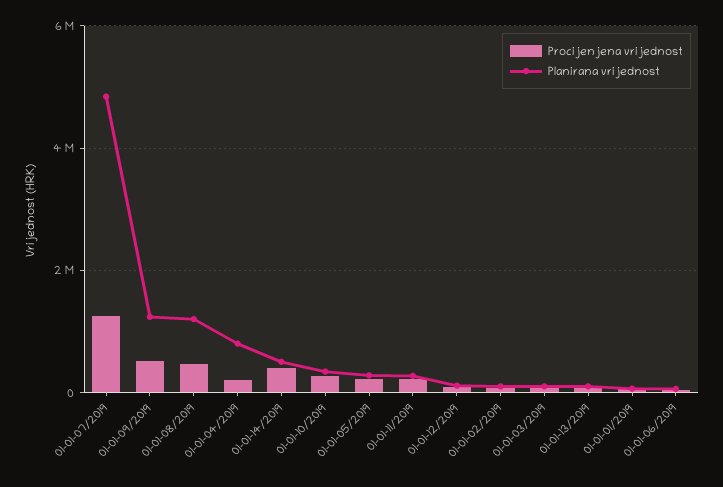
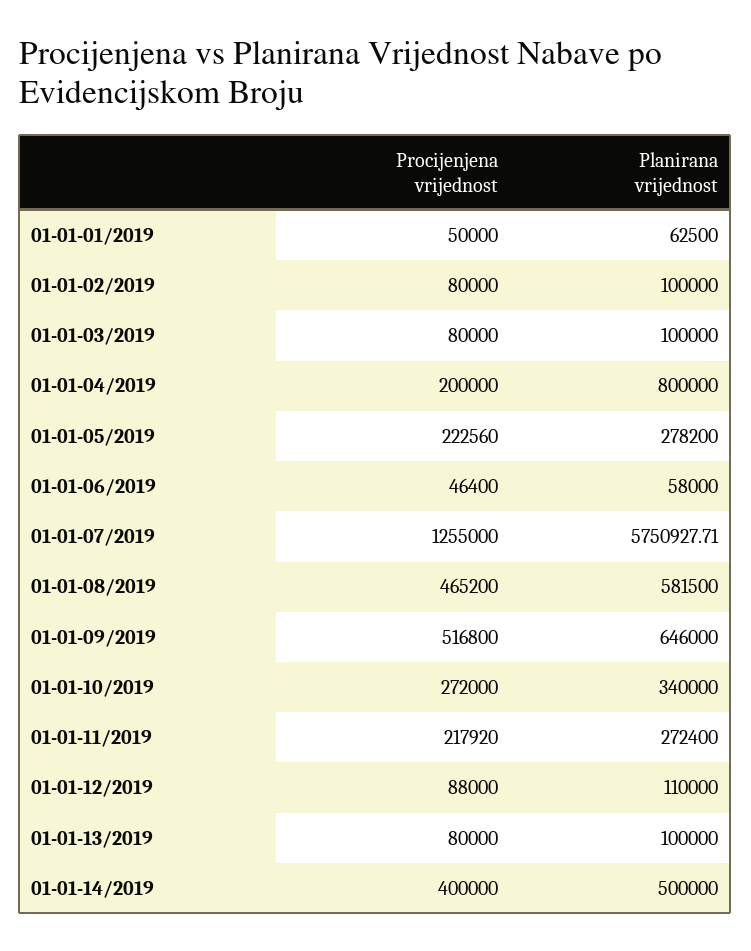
Planirana vrijednost, 01-01-07/2019: 4800000 -> 5750927.71
Planirana vrijednost, 01-01-09/2019: 1200000 -> 646000
Planirana vrijednost, 01-01-08/2019: 1200000 -> 581500

